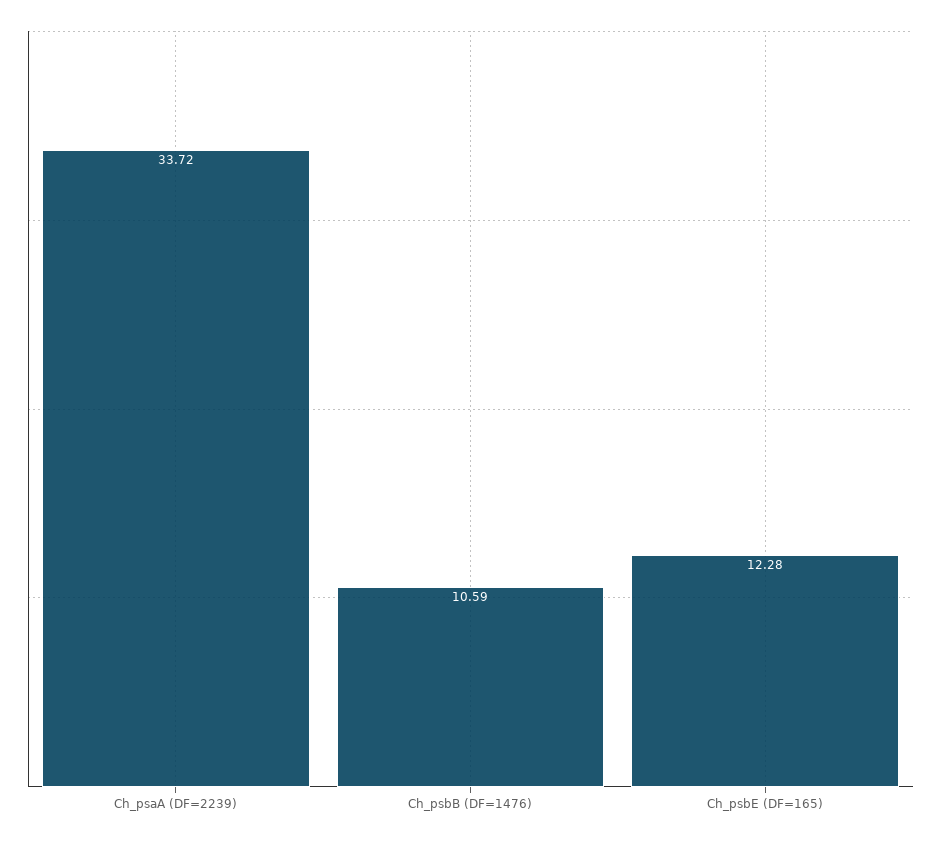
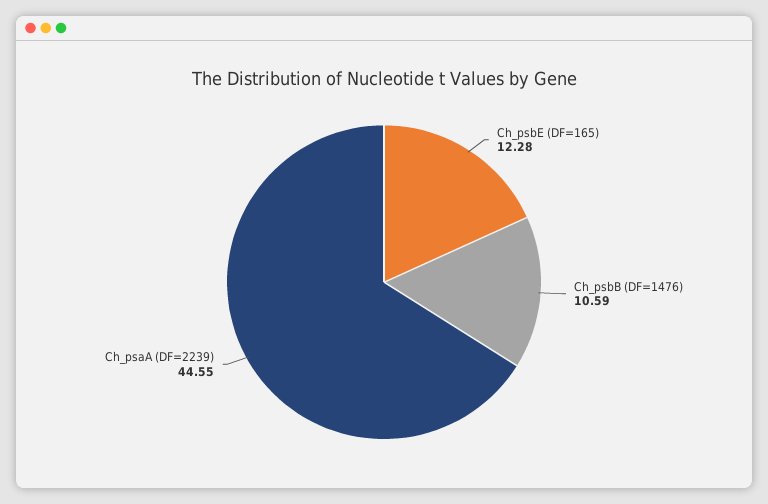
Ch_psaA (DF=2239): 33.72 -> 44.55

